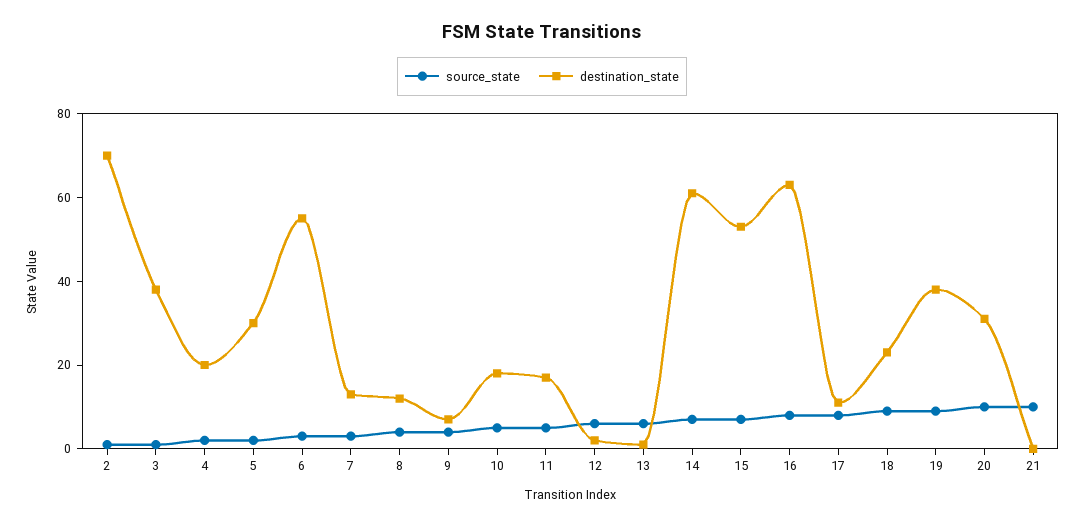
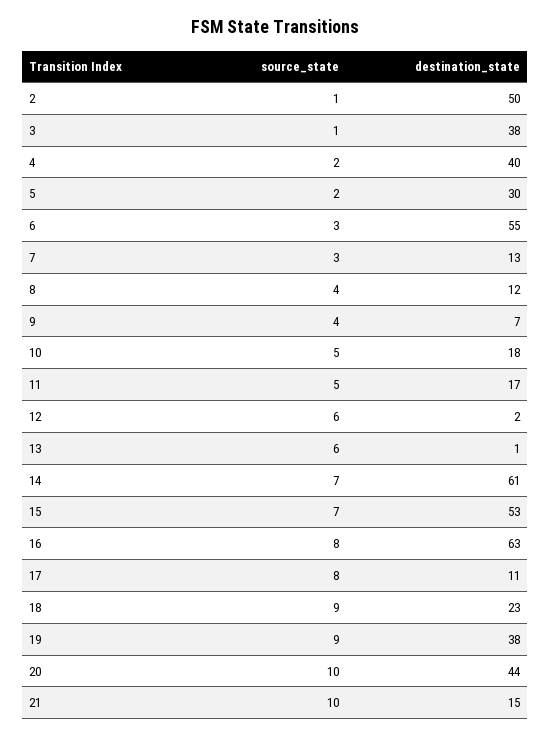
destination_state, 2: 70 -> 50
destination_state, 4: 20 -> 40
destination_state, 20: 30 -> 44
destination_state, 21: 0 -> 15

